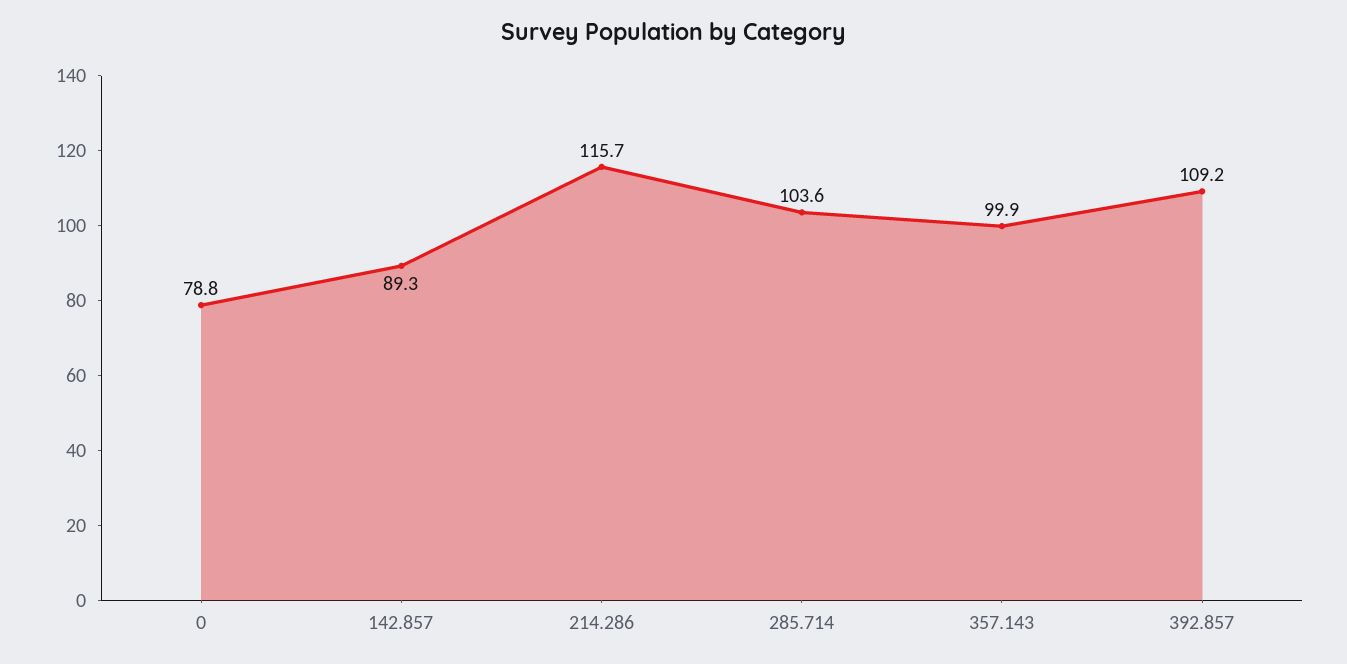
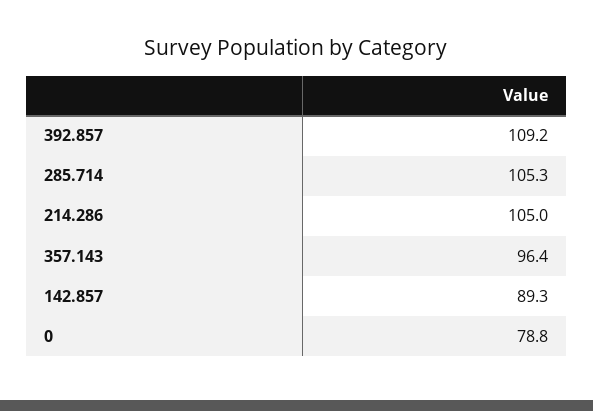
214.286: 115.7 -> 105
285.714: 103.6 -> 105.3
357.143: 99.9 -> 96.4

